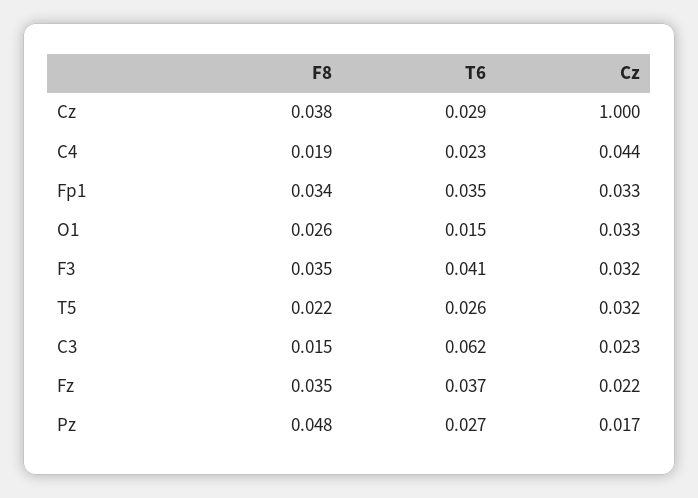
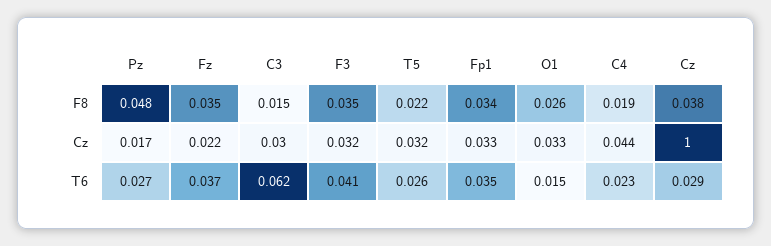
Cz, C3: 0.023 -> 0.03

